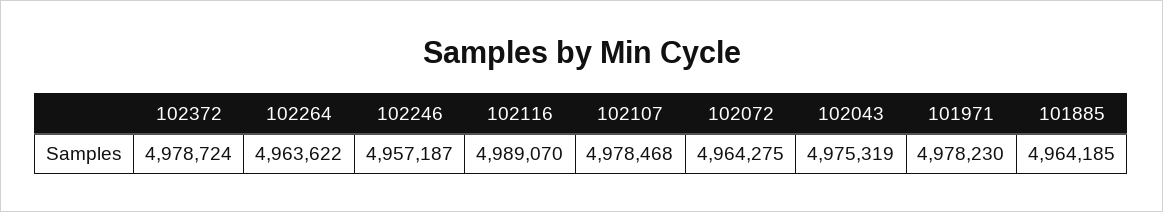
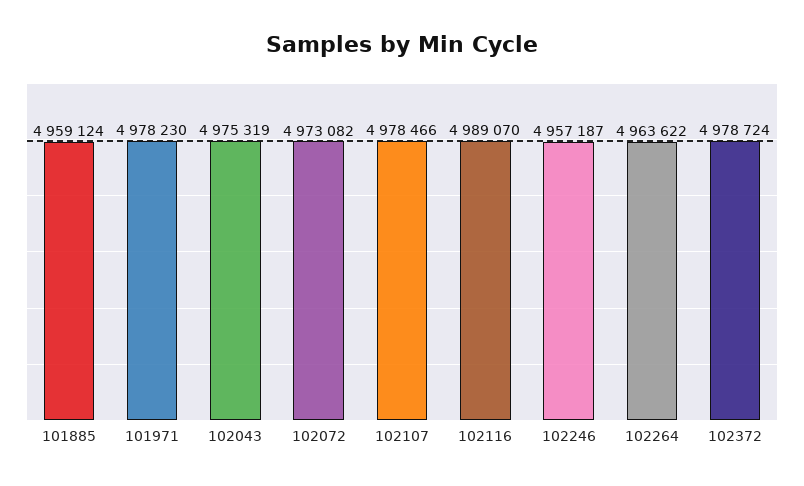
102107: 4978468 -> 4978466
102072: 4964275 -> 4973082
101885: 4964185 -> 4959124

